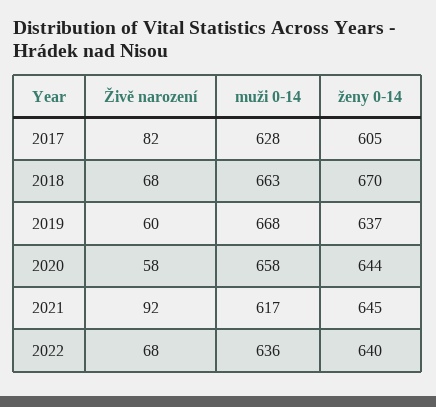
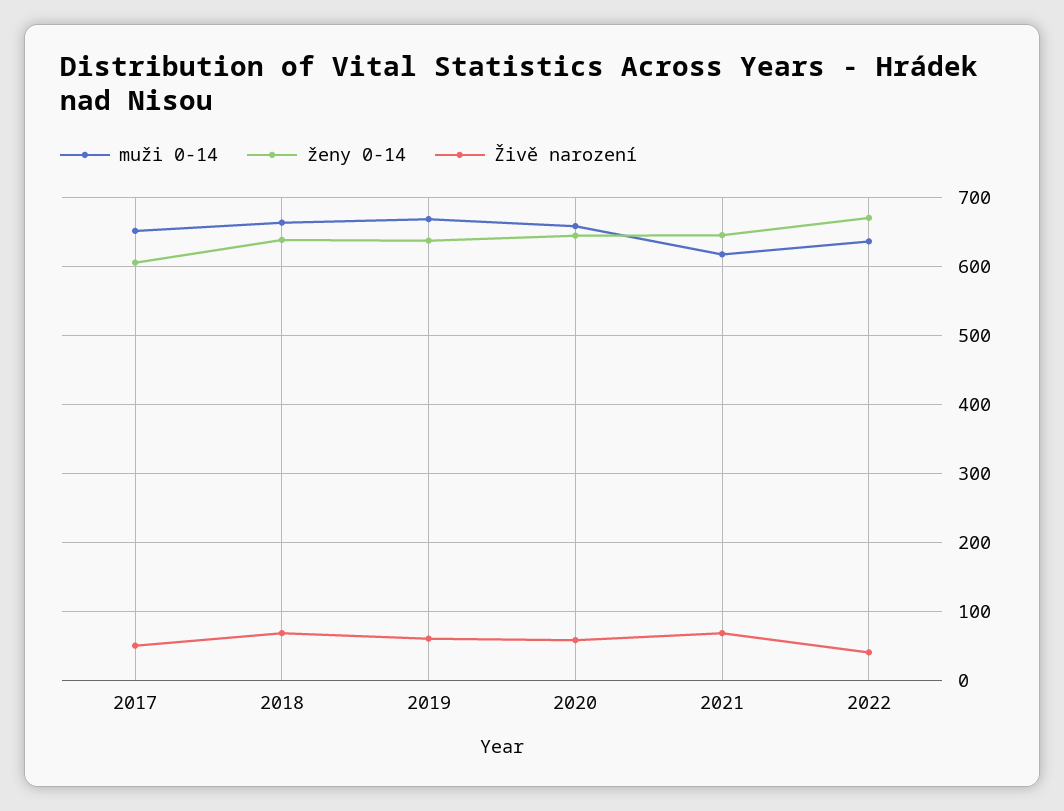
Živě narození, 2017: 82 -> 50
muži 0-14, 2017: 628 -> 650
ženy 0-14, 2018: 670 -> 640
Živě narození, 2021: 92 -> 70
Živě narození, 2022: 68 -> 40
ženy 0-14, 2022: 640 -> 670

